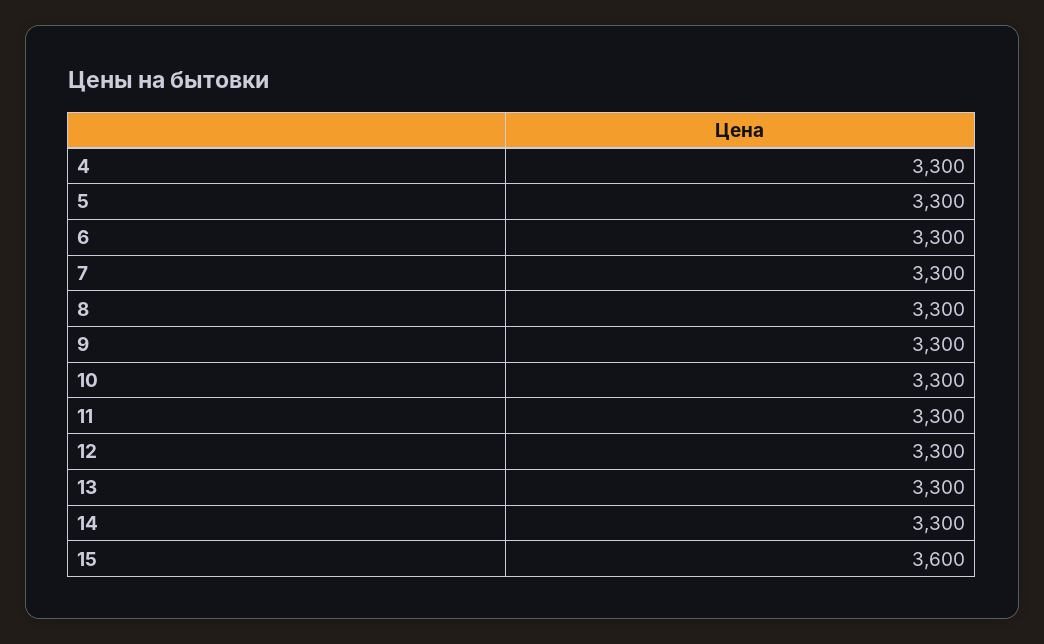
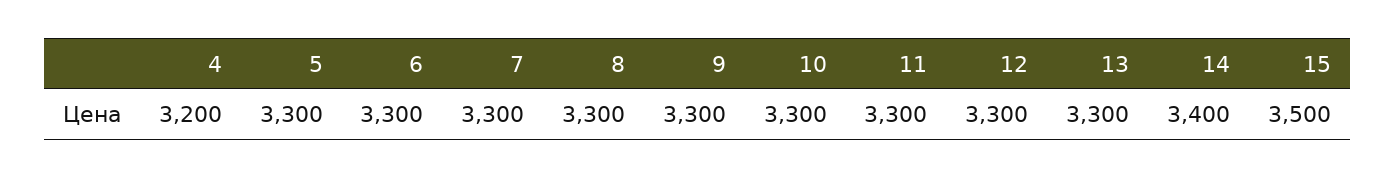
4: 3300 -> 3200
14: 3300 -> 3400
15: 3600 -> 3500

